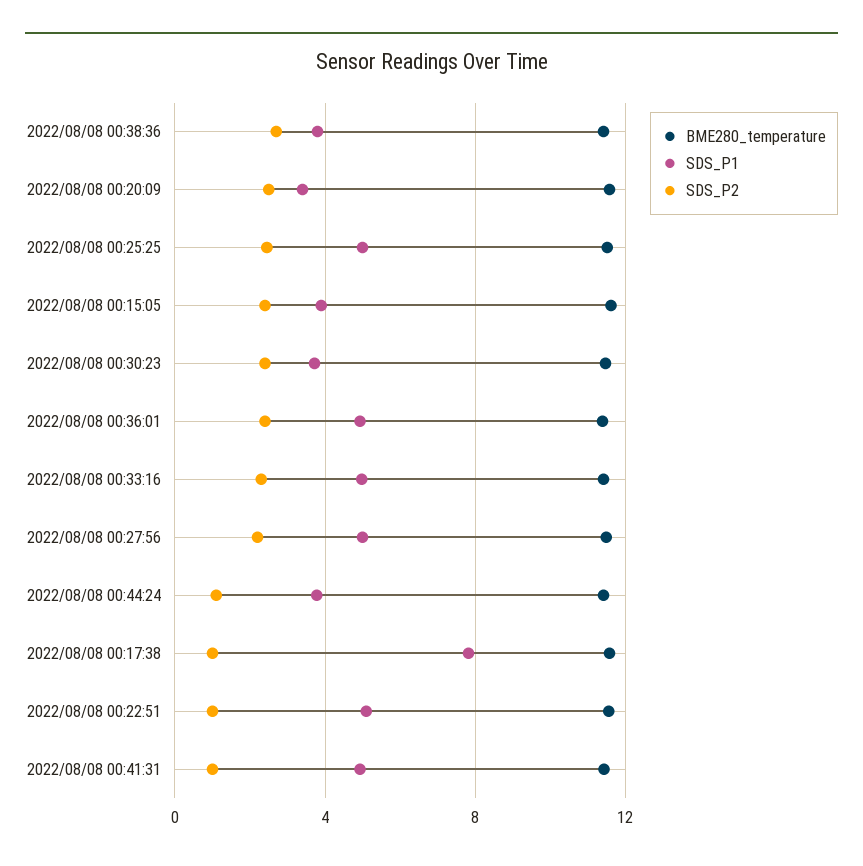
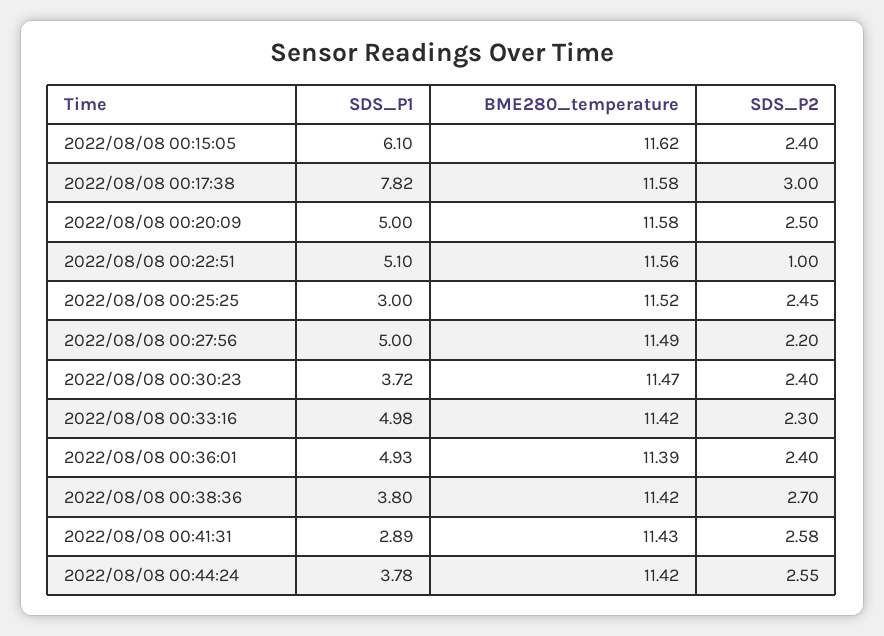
SDS_P1, 2022/08/08 00:20:09: 3.5 -> 5
SDS_P1, 2022/08/08 00:25:25: 5 -> 3
SDS_P1, 2022/08/08 00:15:05: 4 -> 6.1
SDS_P2, 2022/08/08 00:44:24: 1 -> 2.55
SDS_P2, 2022/08/08 00:17:38: 1 -> 3
SDS_P1, 2022/08/08 00:41:31: 5 -> 2.89
SDS_P2, 2022/08/08 00:41:31: 1 -> 2.58

